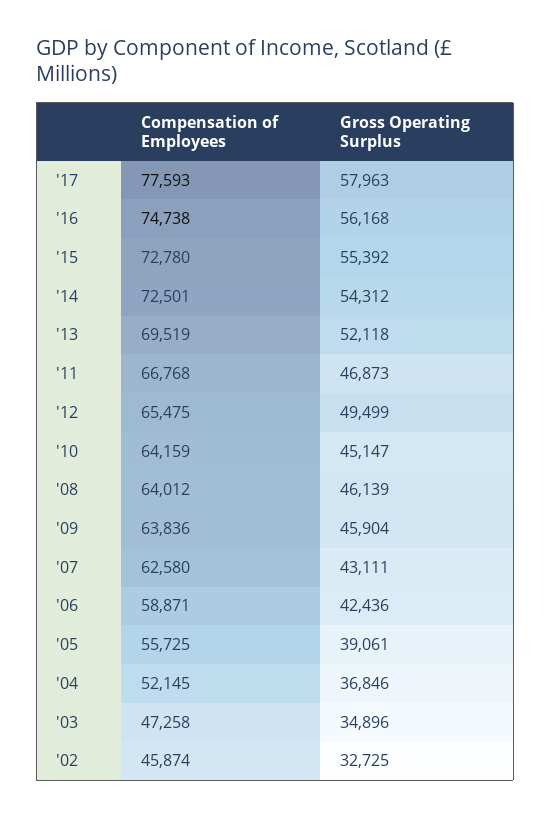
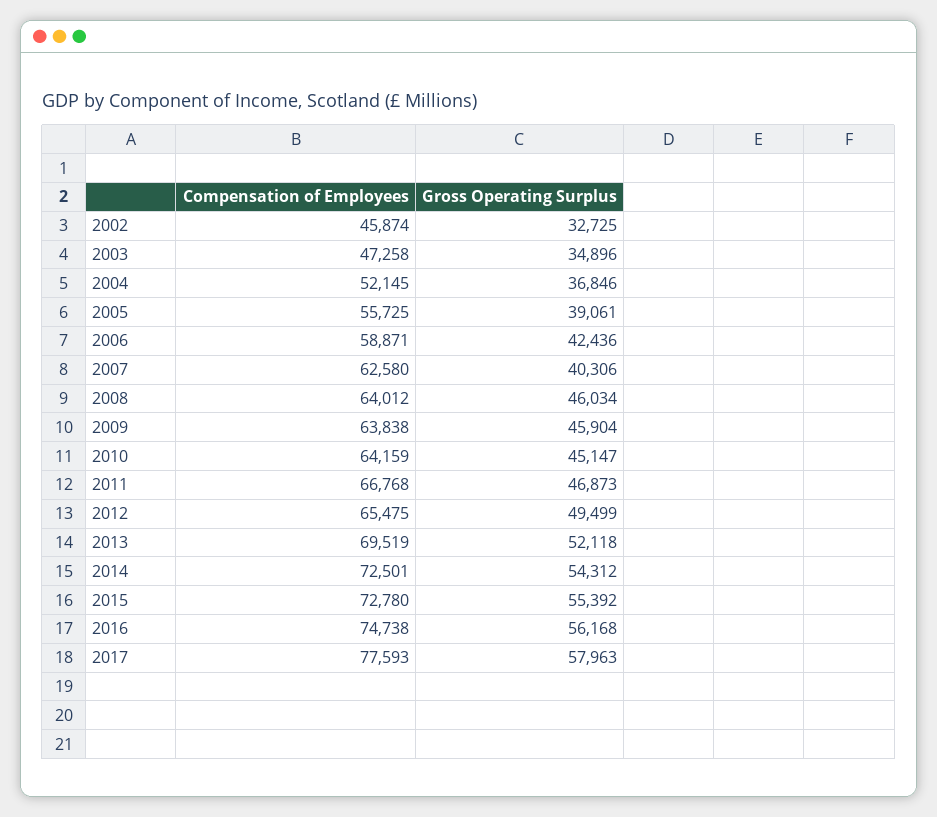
Gross Operating Surplus, '08: 46139 -> 46034
Compensation of Employees, '09: 63836 -> 63838
Gross Operating Surplus, '07: 43111 -> 40306

